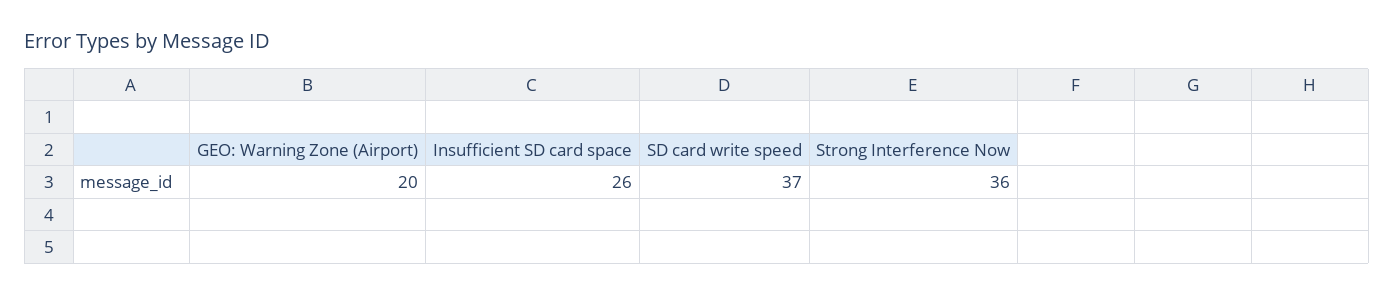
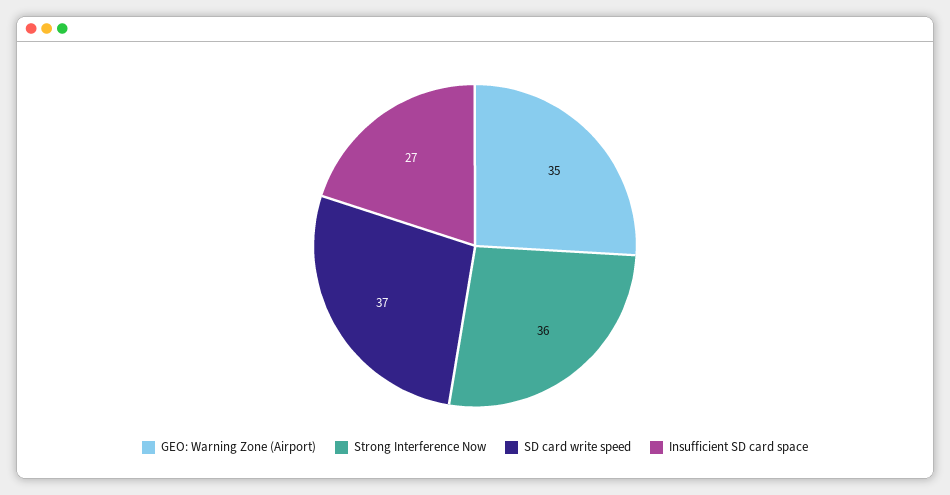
GEO: Warning Zone (Airport): 20 -> 35
Insufficient SD card space: 26 -> 27

